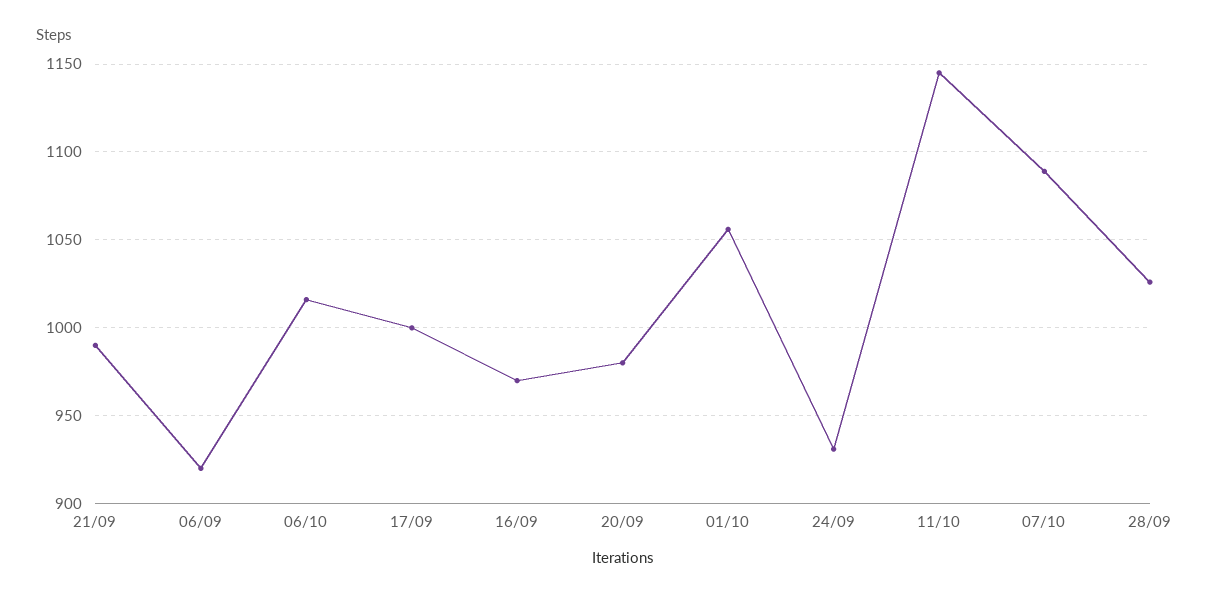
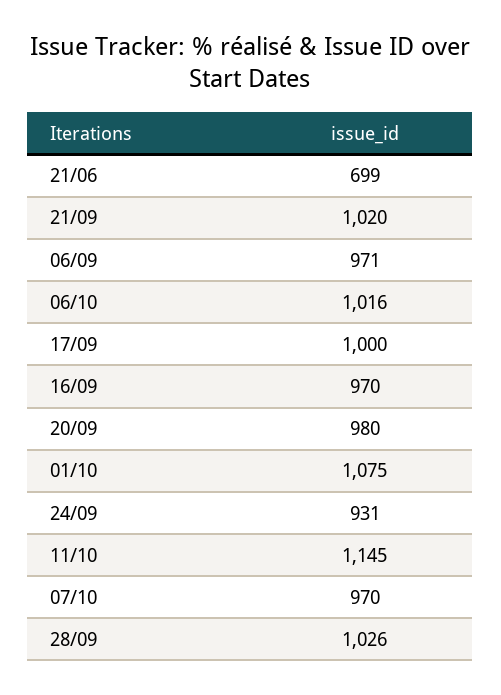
21/09: 990 -> 1020
06/09: 920 -> 971
01/10: 1055 -> 1075
07/10: 1090 -> 970
21/06: none -> 699

